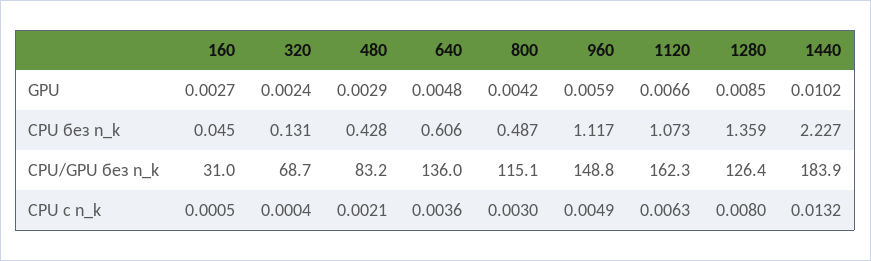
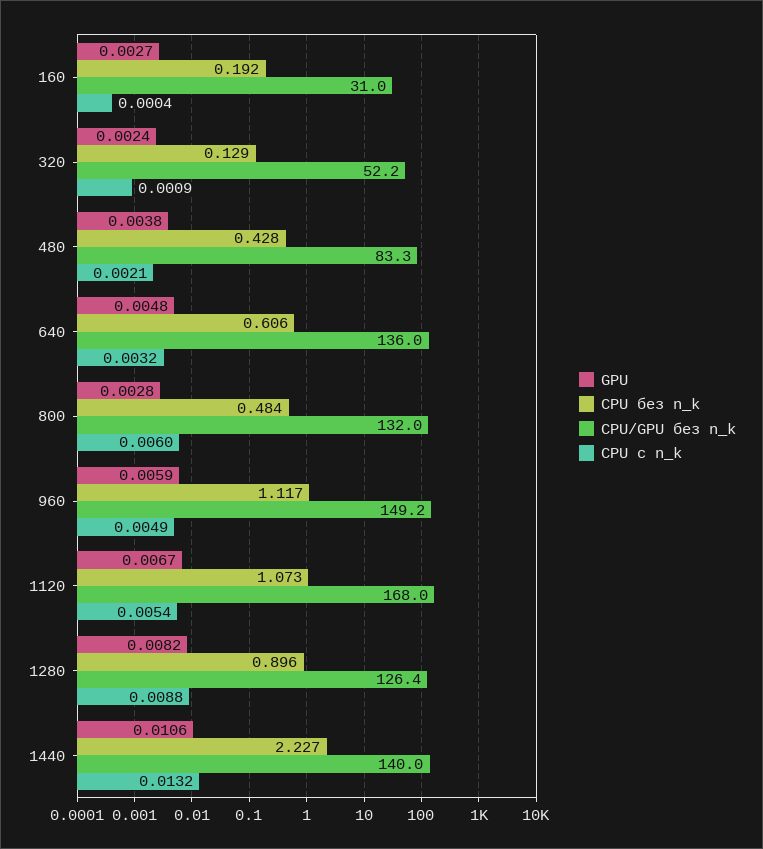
GPU, 480: 0.0029 -> 0.0038
GPU, 800: 0.0042 -> 0.0028
GPU, 1120: 0.0066 -> 0.0067
GPU, 1280: 0.0085 -> 0.0082
GPU, 1440: 0.0102 -> 0.0106
CPU без n_k, 160: 0.045 -> 0.192
CPU без n_k, 320: 0.131 -> 0.129
CPU без n_k, 800: 0.487 -> 0.484
CPU без n_k, 1280: 1.359 -> 0.896
CPU/GPU без n_k, 320: 68.7 -> 52.2
CPU/GPU без n_k, 480: 83.2 -> 83.3
CPU/GPU без n_k, 800: 115.1 -> 132
CPU/GPU без n_k, 960: 148.8 -> 149.2
CPU/GPU без n_k, 1120: 162.3 -> 168
CPU/GPU без n_k, 1440: 183.9 -> 140
CPU с n_k, 160: 0.0005 -> 0.0004
CPU с n_k, 320: 0.0004 -> 0.0009
CPU с n_k, 640: 0.0036 -> 0.0032
CPU с n_k, 800: 0.003 -> 0.006
CPU с n_k, 1120: 0.0063 -> 0.0054
CPU с n_k, 1280: 0.008 -> 0.0088

